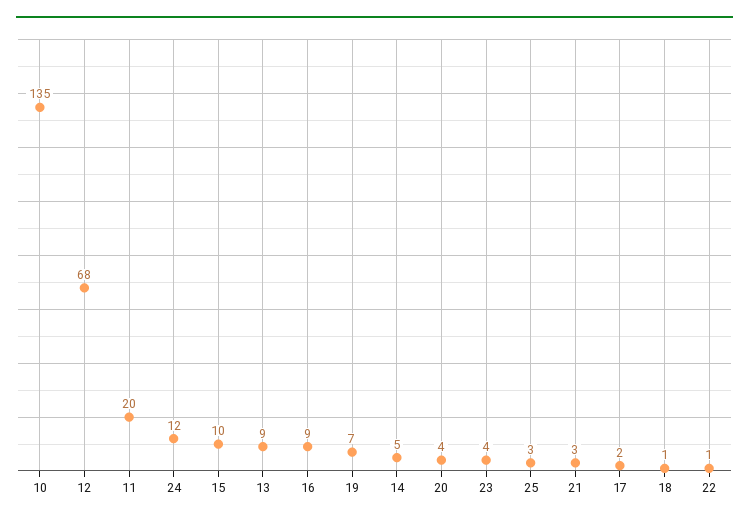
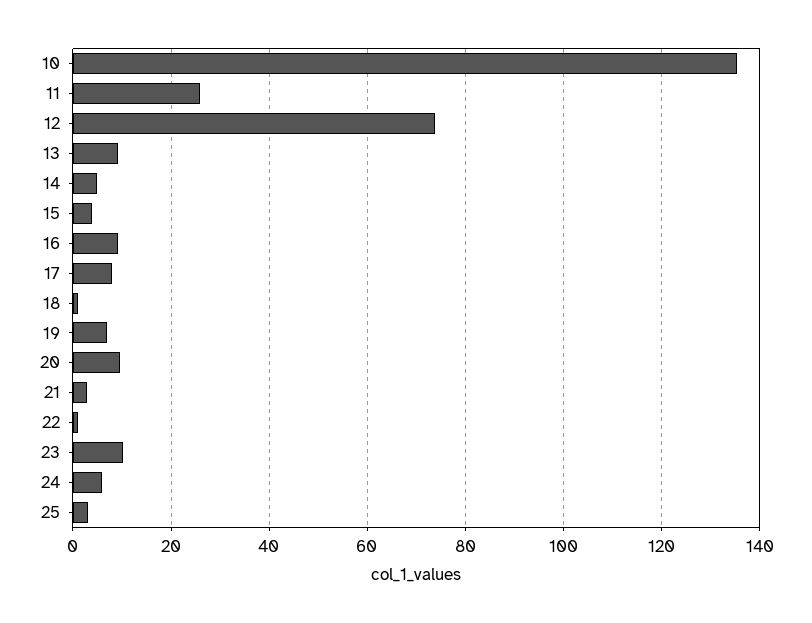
12: 68 -> 74
11: 20 -> 26
24: 12 -> 6
15: 10 -> 4
20: 4 -> 10
23: 4 -> 10
17: 2 -> 8

